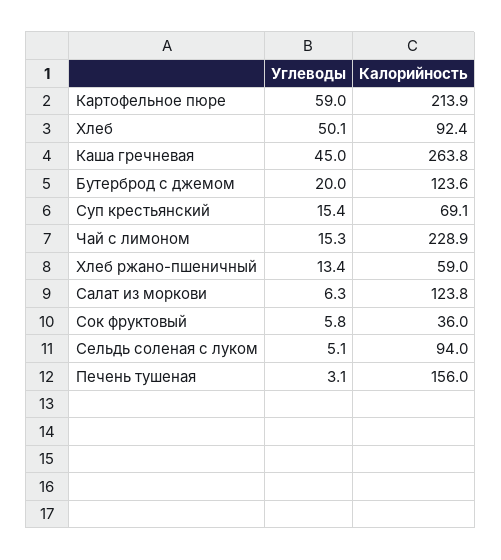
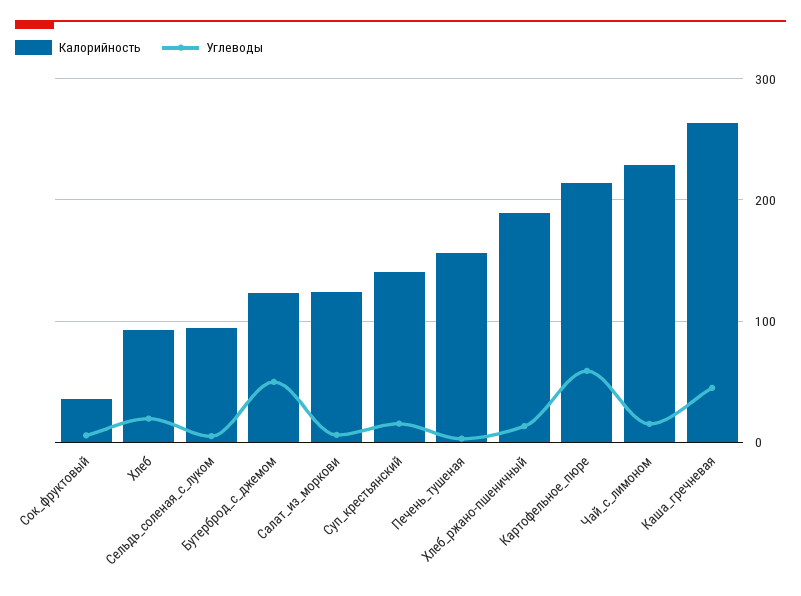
Углеводы, Хлеб: 50.1 -> 20
Углеводы, Бутерброд с джемом: 20 -> 50
Калорийность, Суп крестьянский: 69.1 -> 140
Калорийность, Хлеб ржано-пшеничный: 59 -> 190

